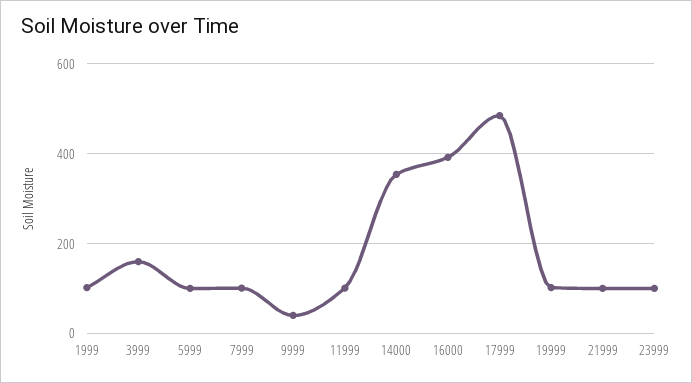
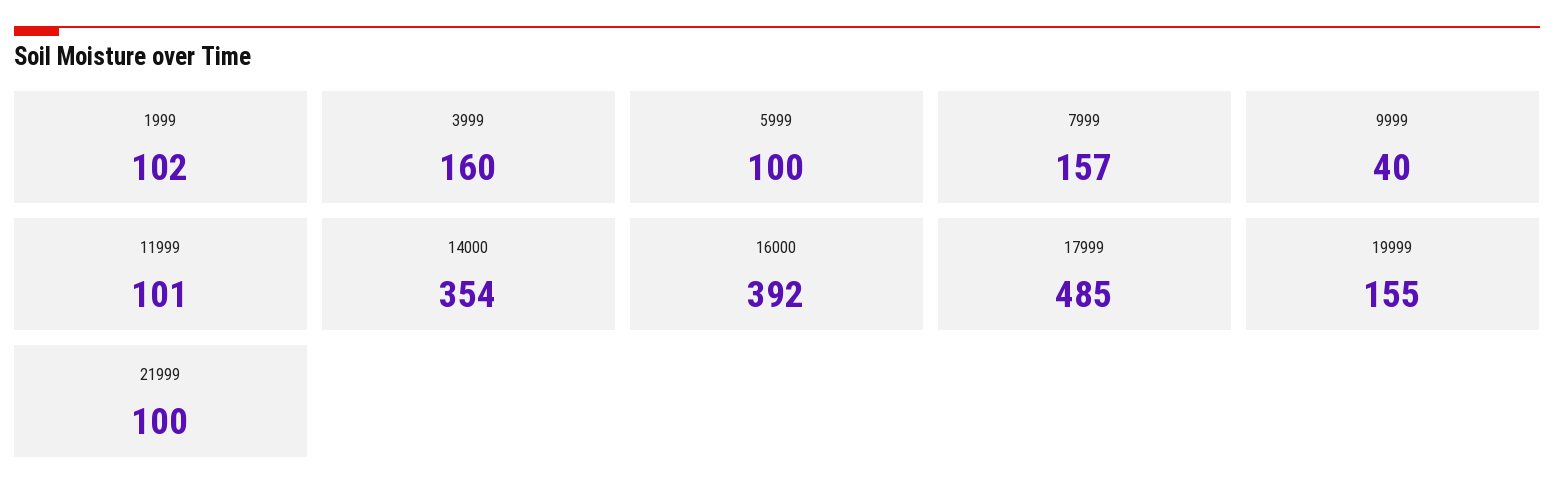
7999: 100 -> 157
19999: 100 -> 155
23999: 100 -> none

